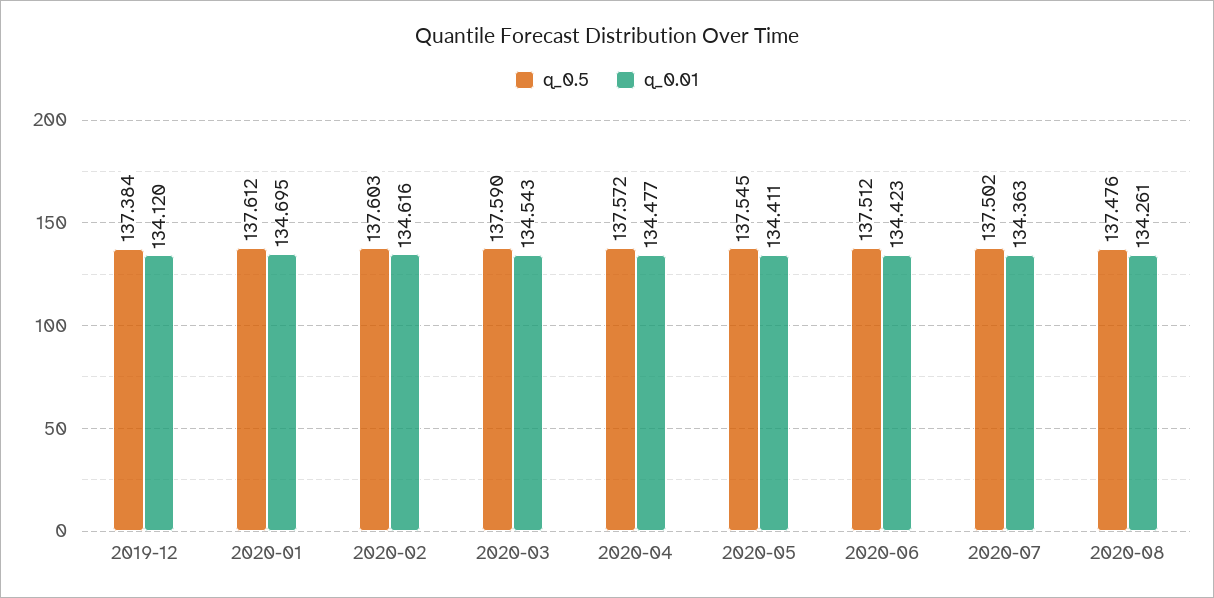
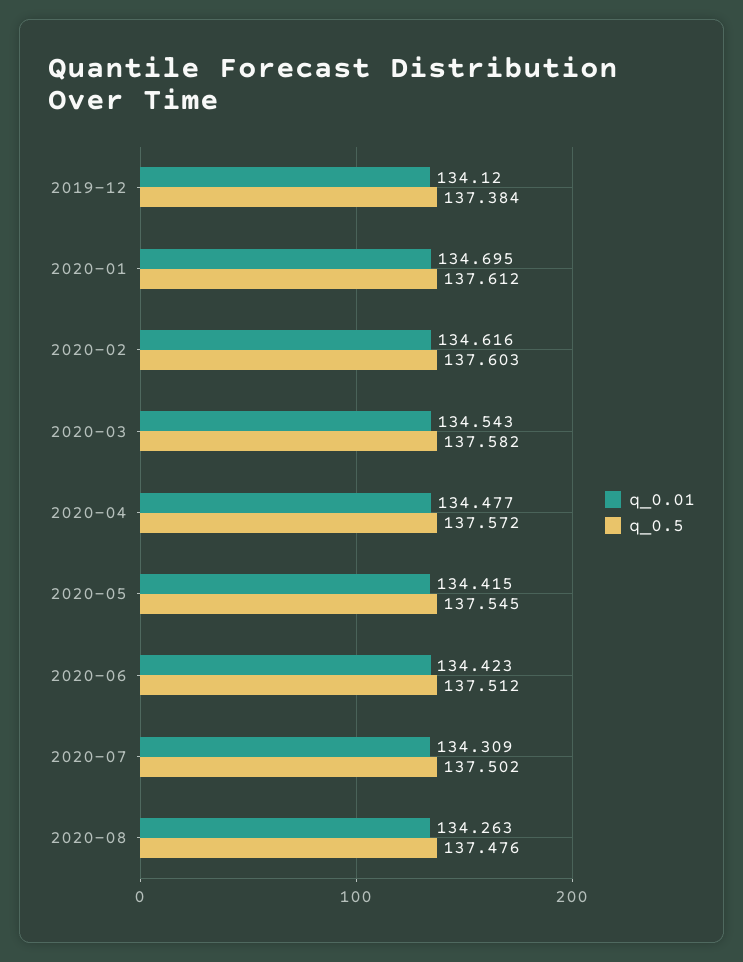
q_0.5, 2020-03: 137.59 -> 137.582
q_0.01, 2020-05: 134.411 -> 134.415
q_0.01, 2020-07: 134.363 -> 134.309
q_0.01, 2020-08: 134.261 -> 134.263

